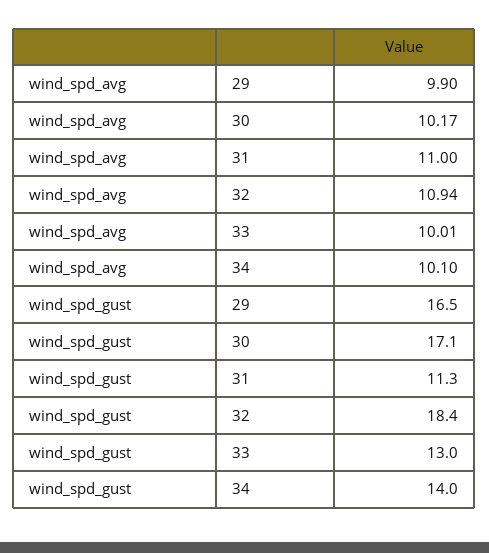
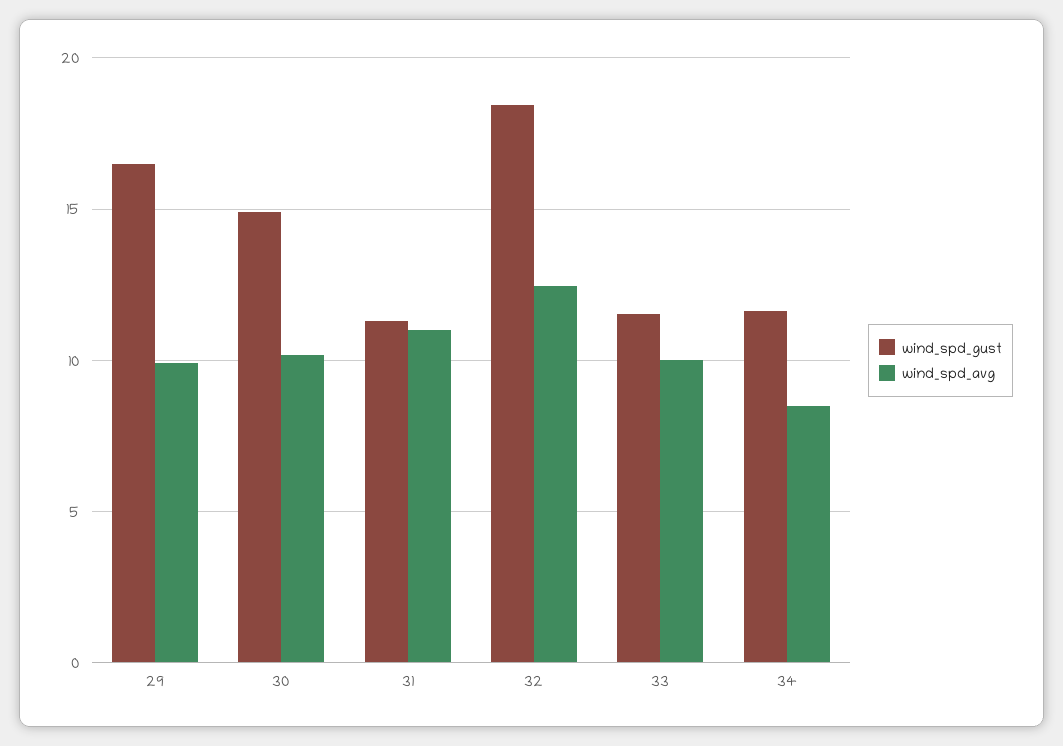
wind_spd_avg, 32: 10.94 -> 12.5
wind_spd_avg, 34: 10.1 -> 8.5
wind_spd_gust, 30: 17.1 -> 15
wind_spd_gust, 33: 13 -> 11.5
wind_spd_gust, 34: 14 -> 11.5

